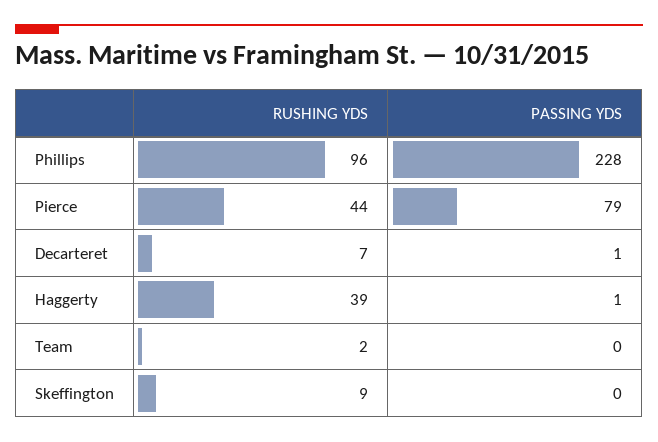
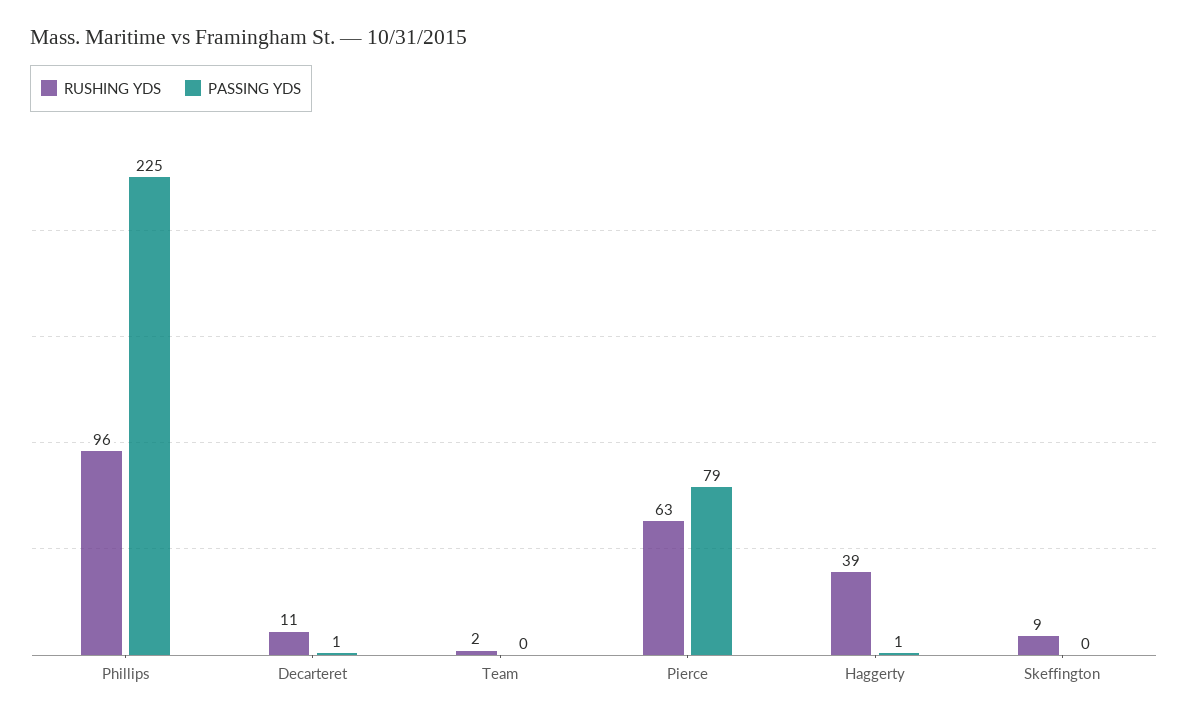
PASSING YDS, Phillips: 228 -> 225
RUSHING YDS, Pierce: 44 -> 63
RUSHING YDS, Decarteret: 7 -> 11

